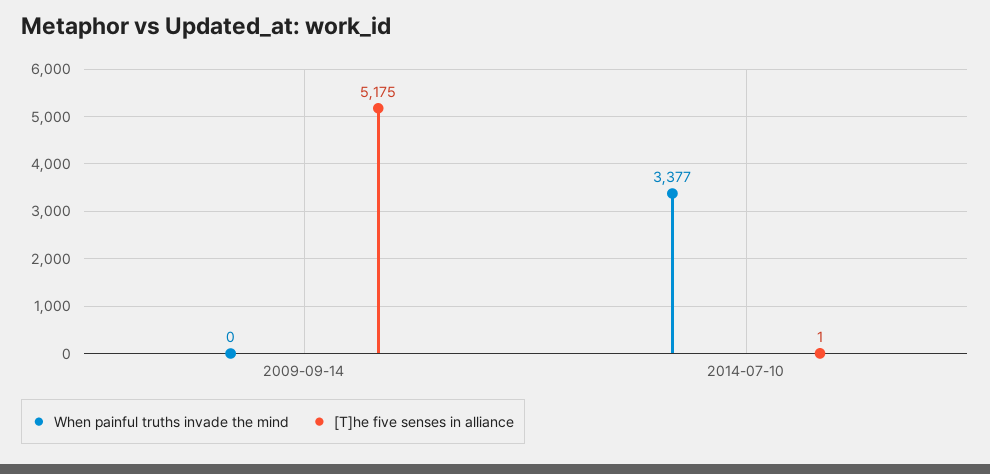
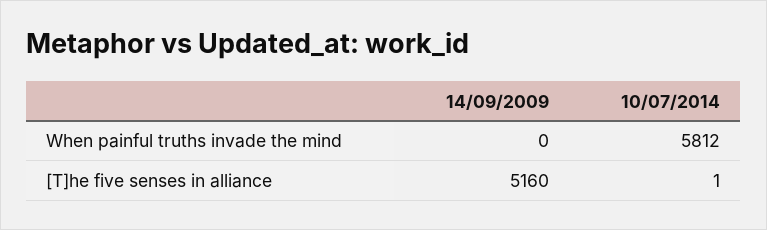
[T]he five senses in alliance, 2009-09-14: 5175 -> 5160
When painful truths invade the mind, 2014-07-10: 3377 -> 5812

